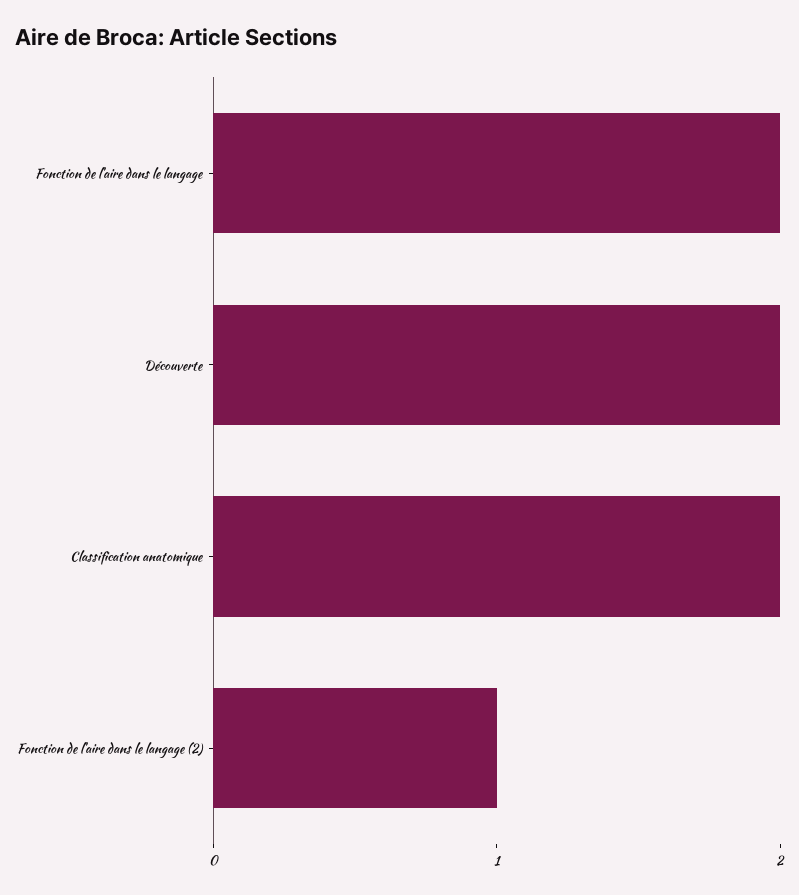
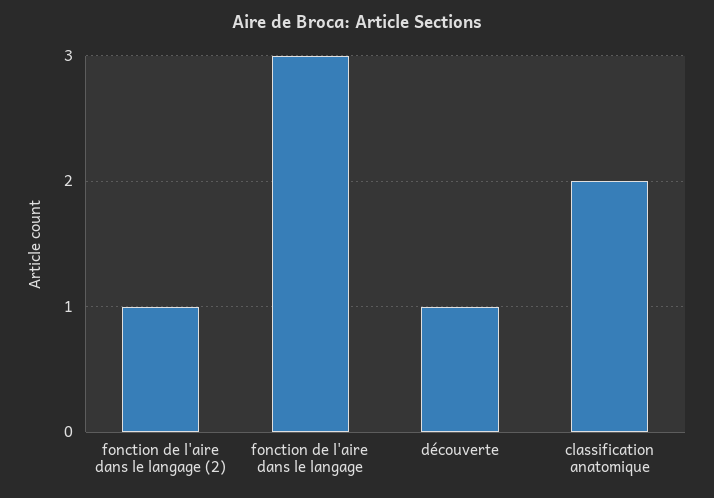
Fonction de l'aire dans le langage: 2 -> 3
Découverte: 2 -> 1

